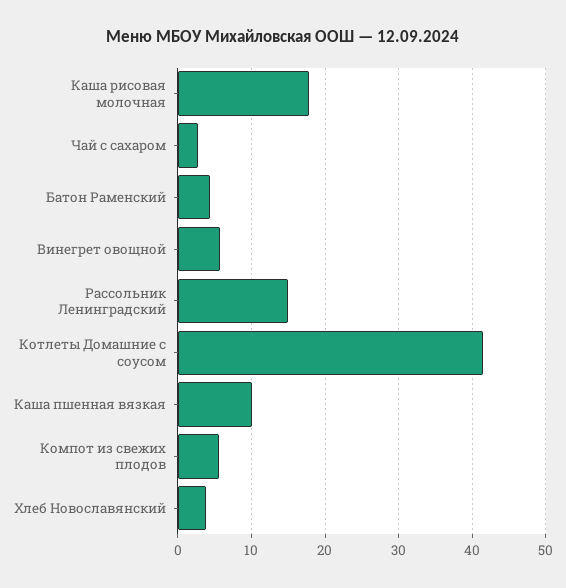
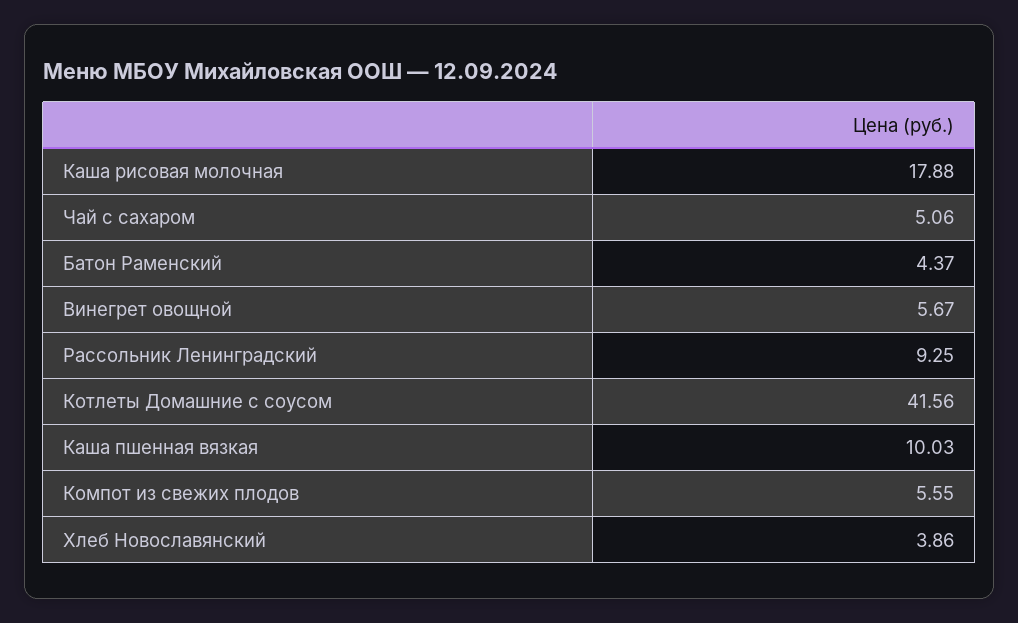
Чай с сахаром: 3 -> 5.06
Рассольник Ленинградский: 15 -> 9.25

